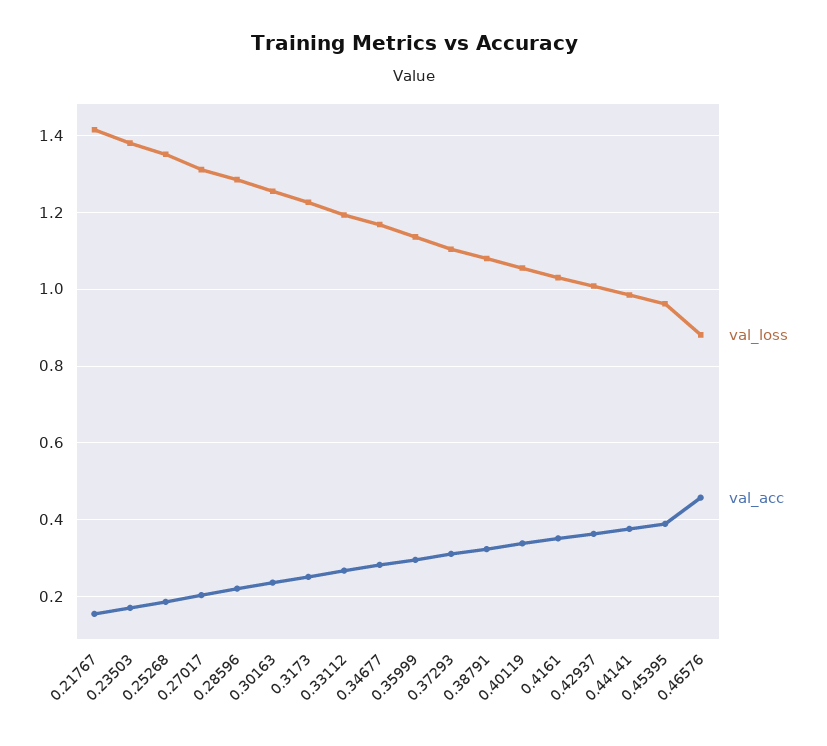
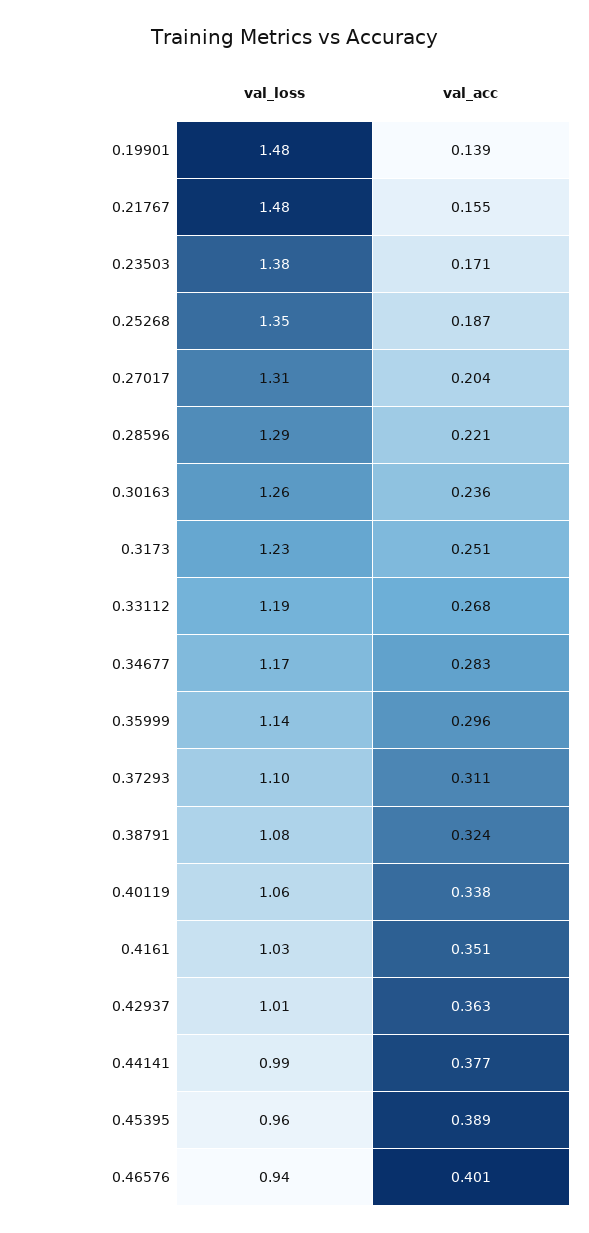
val_loss, 0.21767: 1.42 -> 1.48
val_loss, 0.46576: 0.88 -> 0.94
val_acc, 0.46576: 0.46 -> 0.401
val_loss, 0.19901: none -> 1.48
val_acc, 0.19901: none -> 0.139

